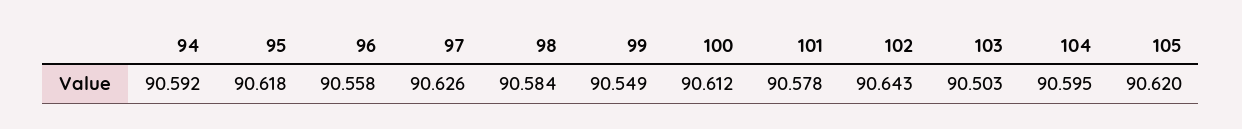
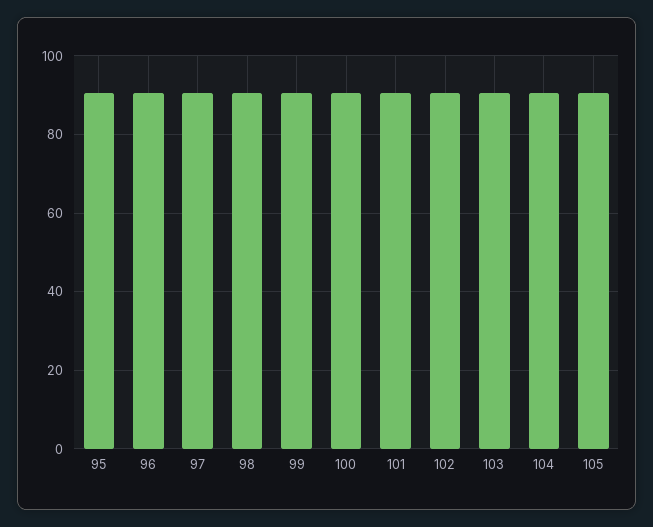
94: 90.592 -> none

